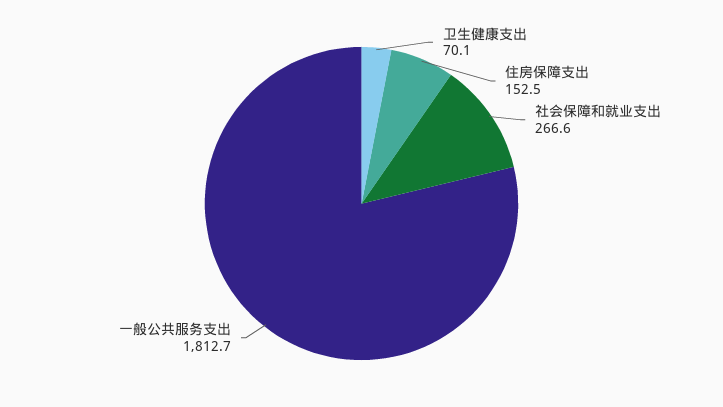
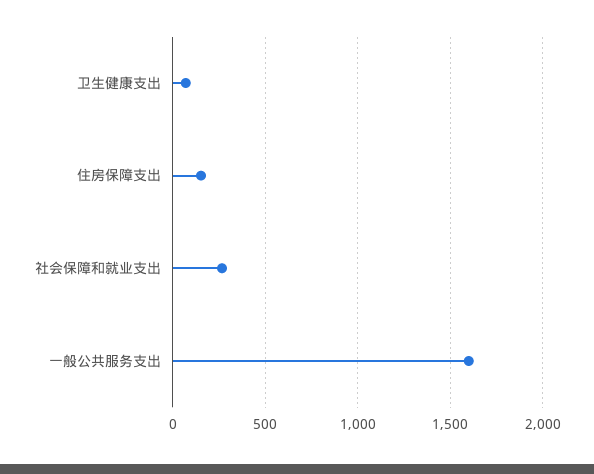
一般公共服务支出: 1812.7 -> 1600

